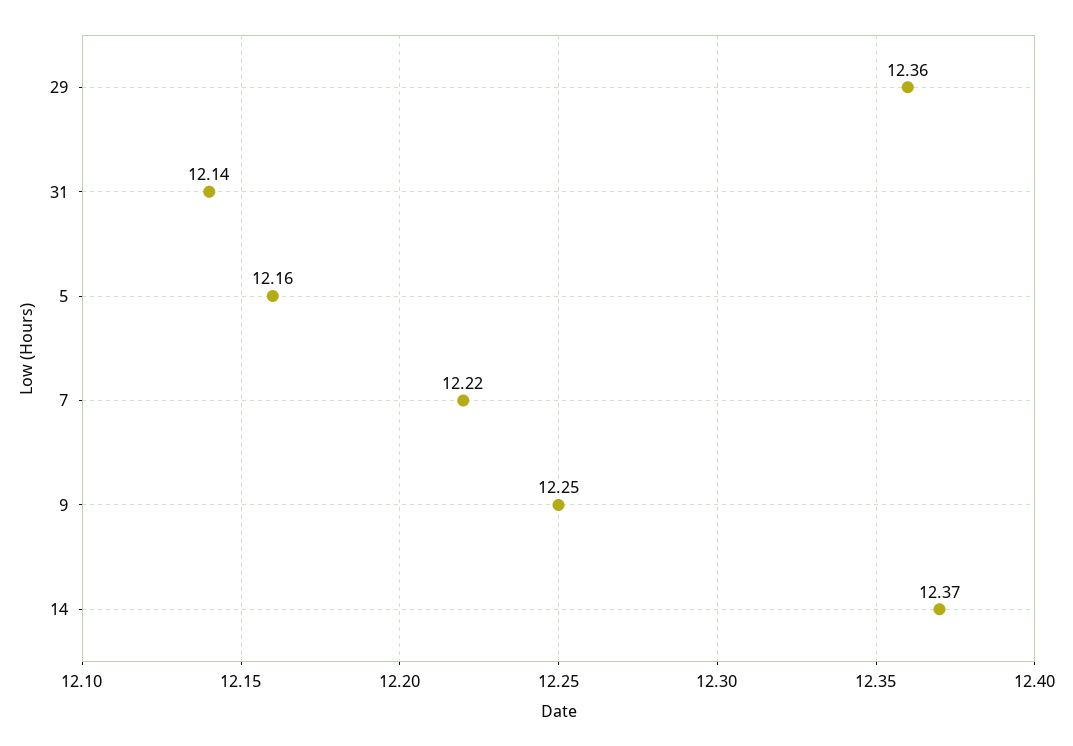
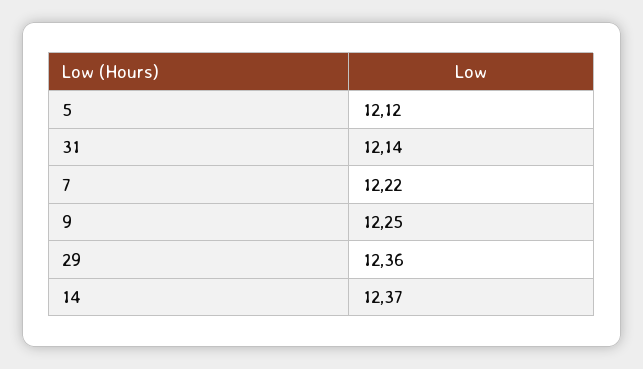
5: 12.16 -> 12.12

